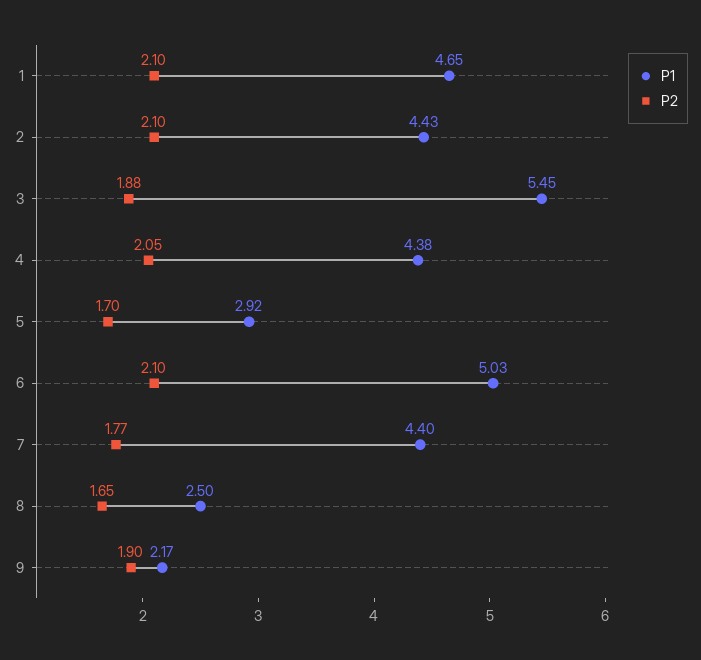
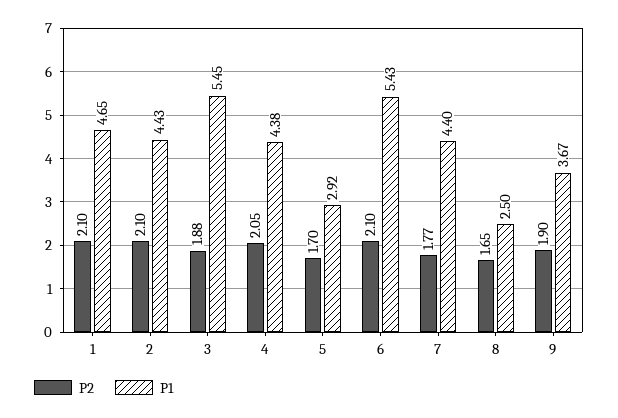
P1, 6: 5.03 -> 5.43
P1, 9: 2.17 -> 3.67

